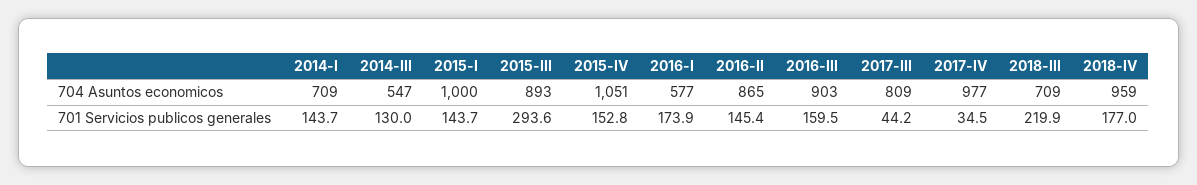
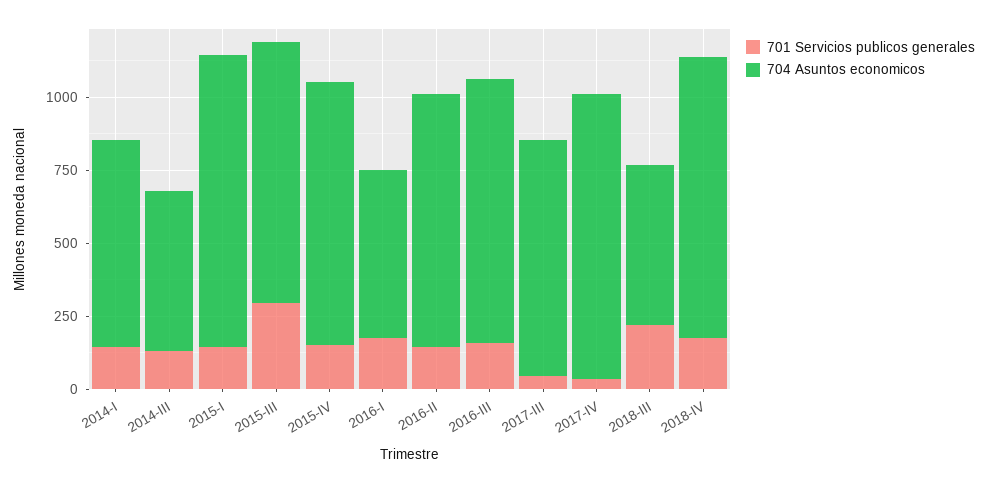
704 Asuntos economicos, 2015-IV: 1051 -> 900
704 Asuntos economicos, 2018-III: 709 -> 550

